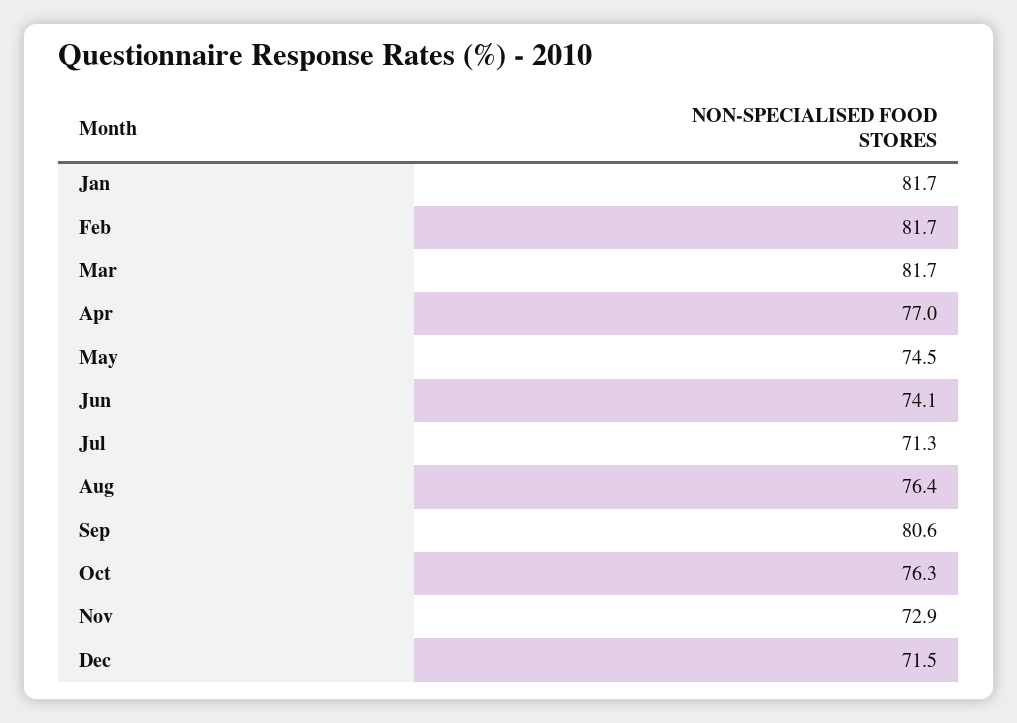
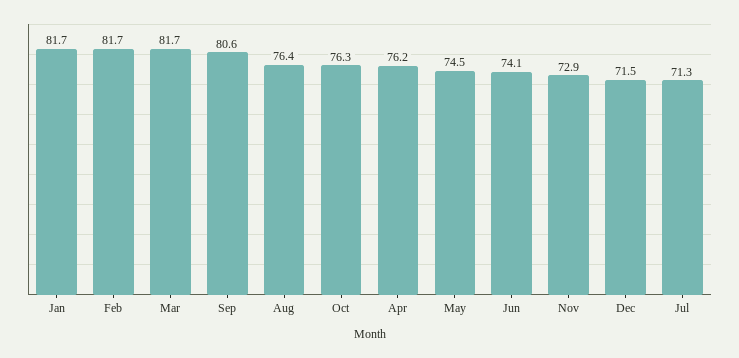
Apr: 77 -> 76.2

